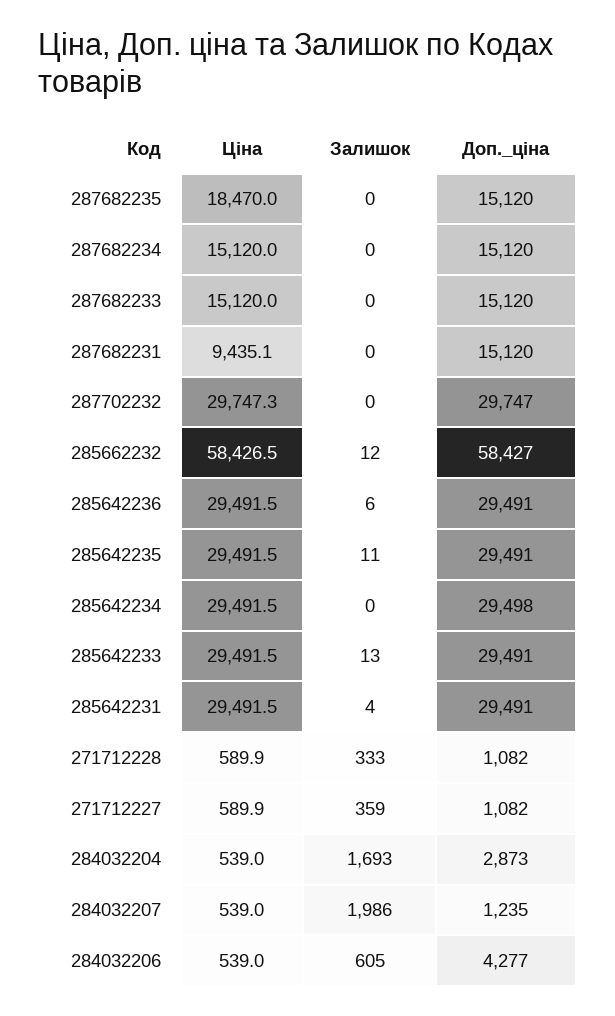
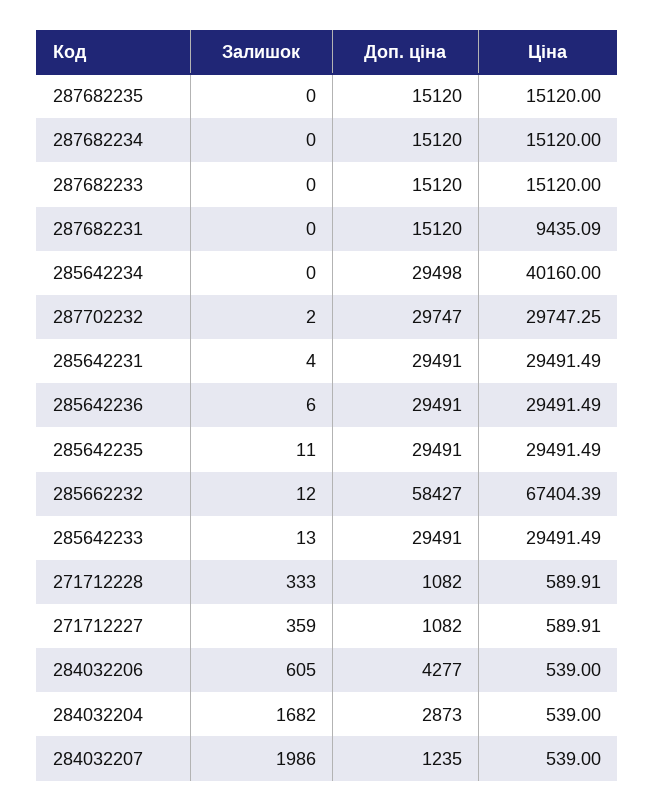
Ціна, 287682235: 18470 -> 15120
Залишок, 287702232: 0 -> 2
Ціна, 285662232: 58426.5 -> 67404.39
Ціна, 285642234: 29491.5 -> 40160
Залишок, 284032204: 1693 -> 1682

